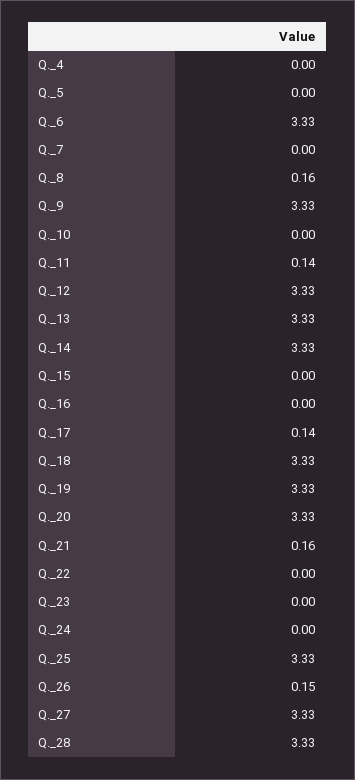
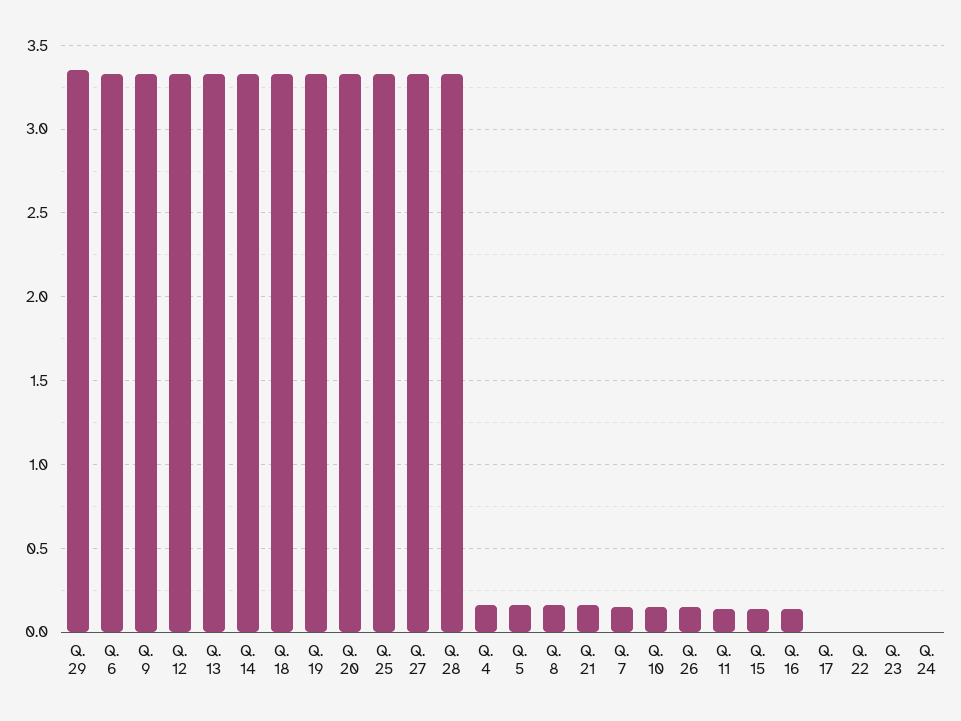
Q._4: 0 -> 0.15
Q._5: 0 -> 0.15
Q._7: 0 -> 0.15
Q._10: 0 -> 0.15
Q._15: 0 -> 0.15
Q._16: 0 -> 0.15
Q._17: 0.14 -> 0
Q. 29: none -> 3.35

